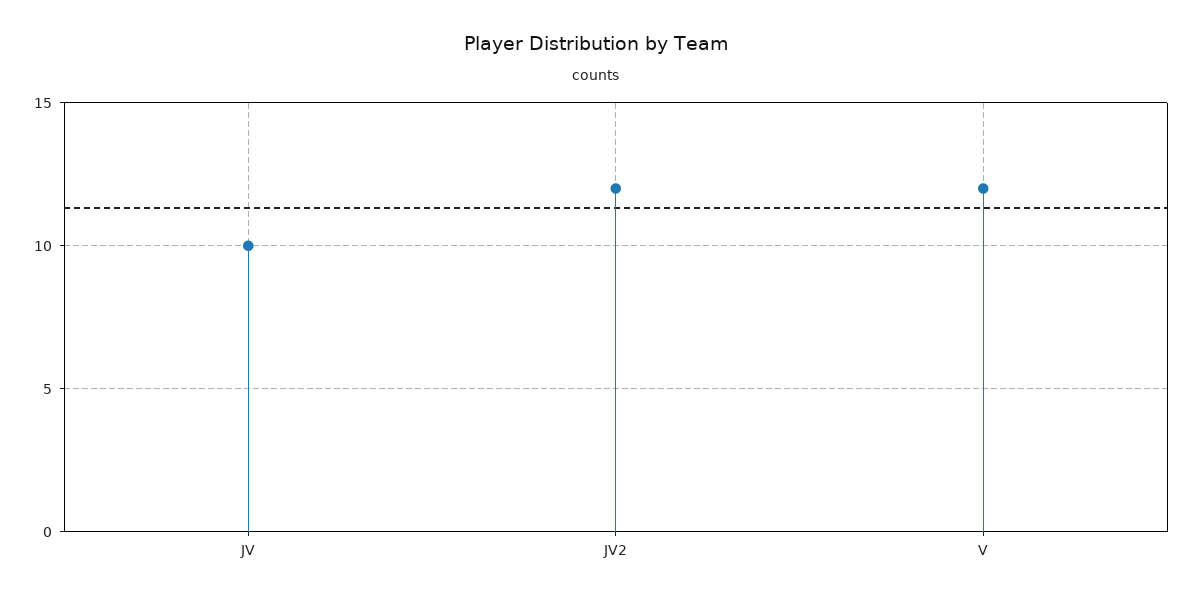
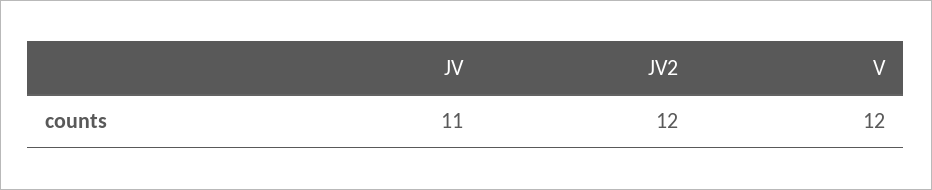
JV: 10 -> 11

